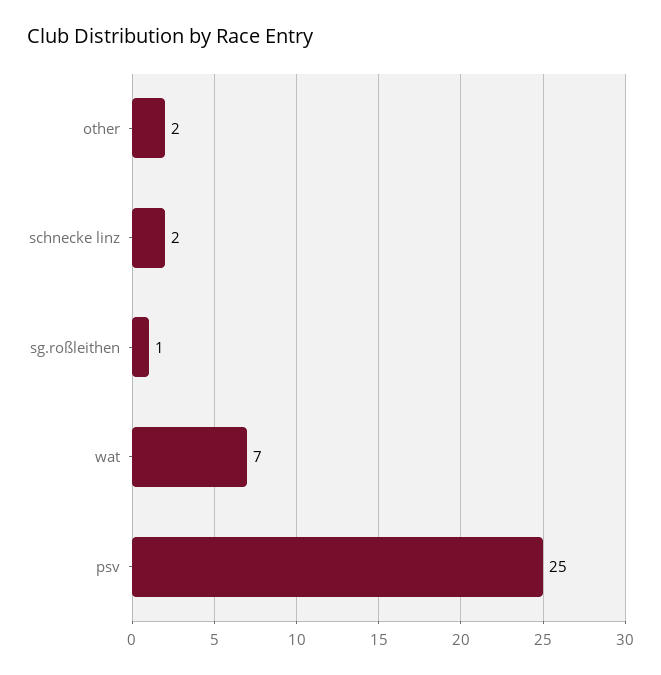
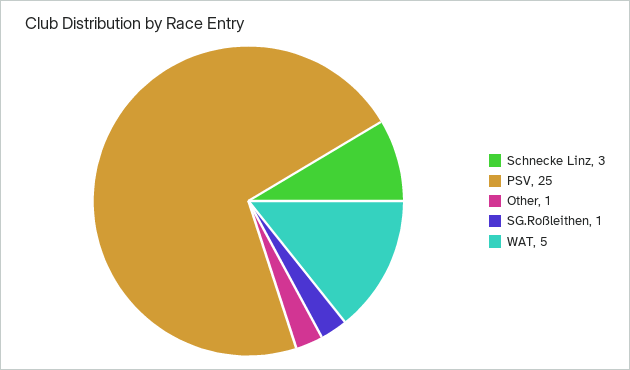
other: 2 -> 1
schnecke linz: 2 -> 3
wat: 7 -> 5

